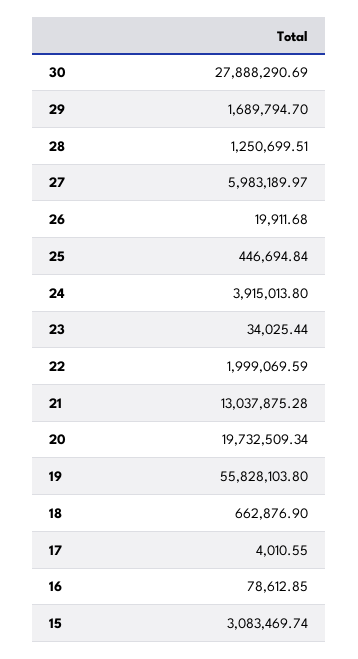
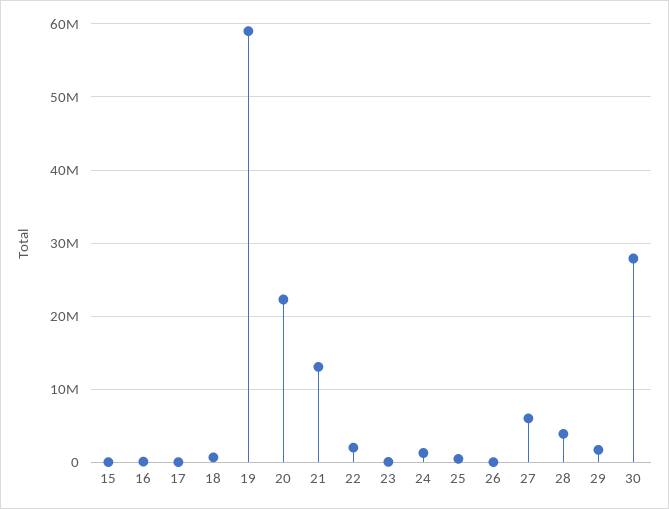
28: 1250699.51 -> 4000000
24: 3915013.8 -> 1000000
20: 19732509.34 -> 22000000
19: 55828103.8 -> 59000000
15: 3083469.74 -> 0

